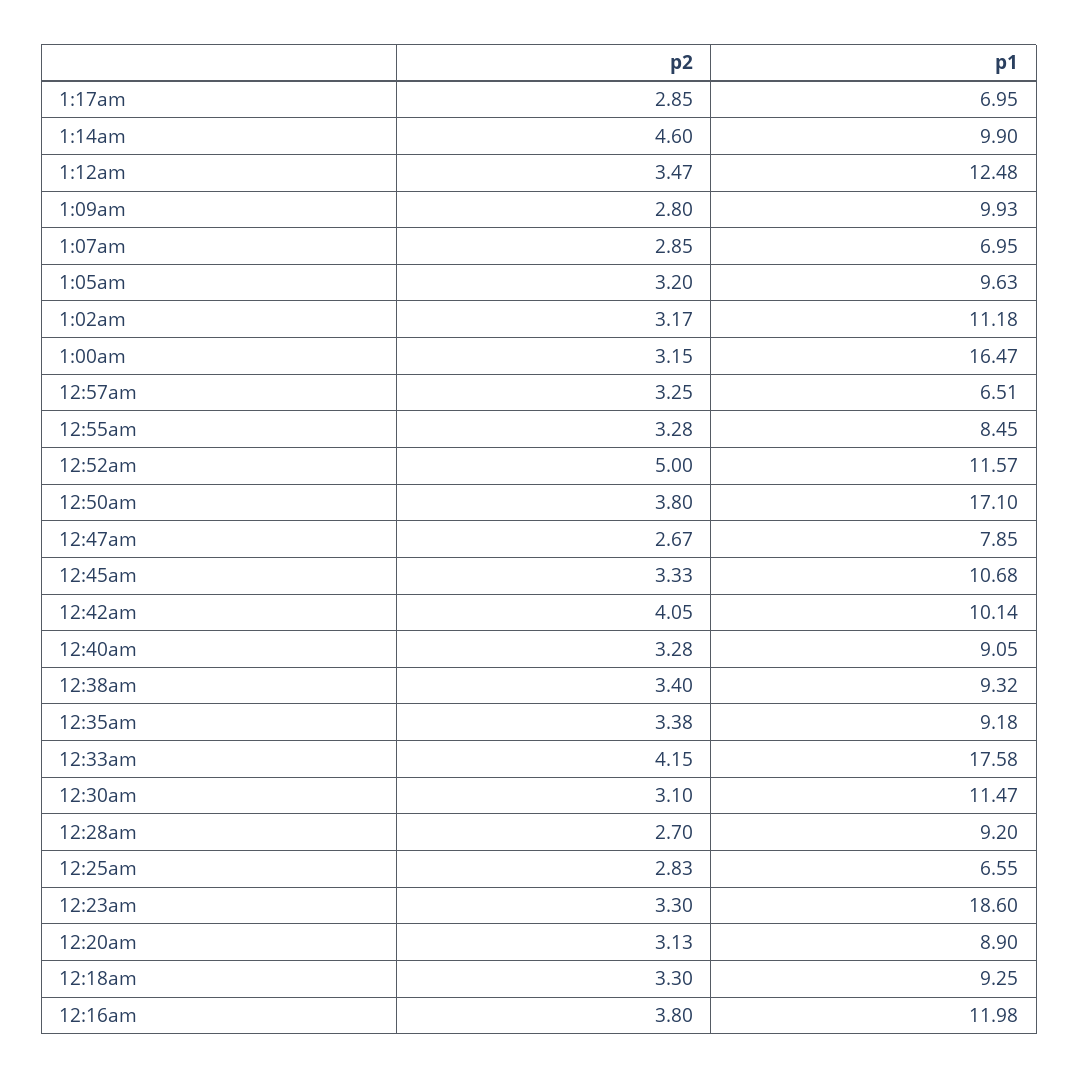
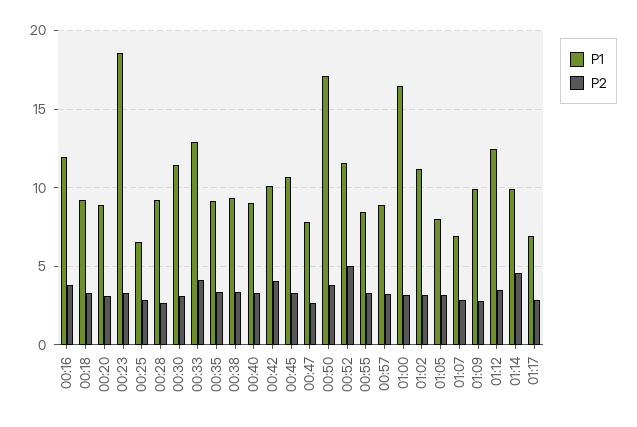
p1, 1:05am: 9.63 -> 8
p1, 12:57am: 6.51 -> 9
p1, 12:33am: 17.58 -> 13

